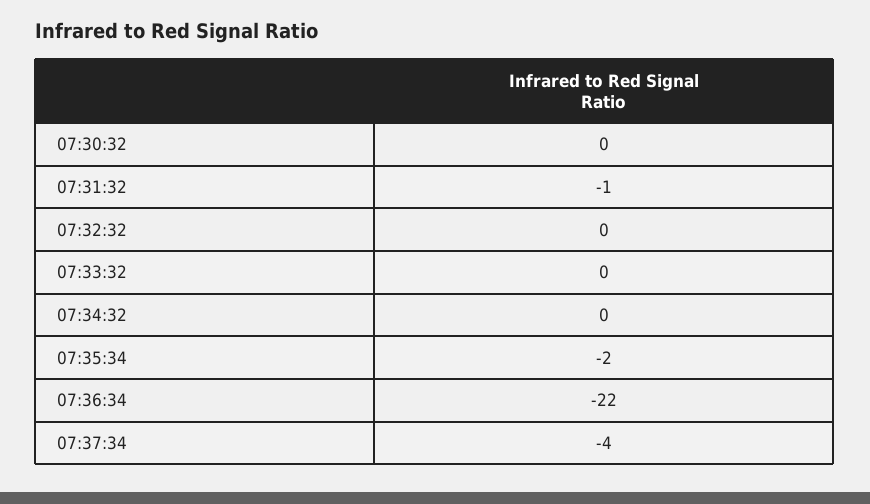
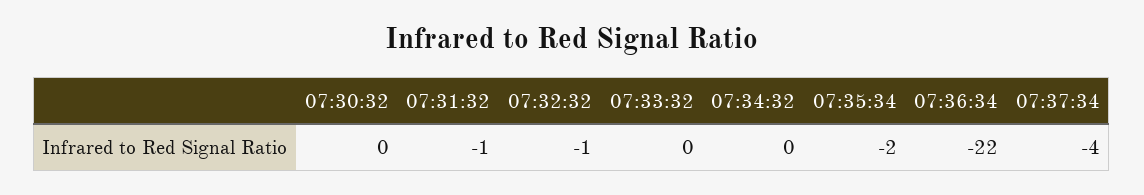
07:32:32: 0 -> -1

